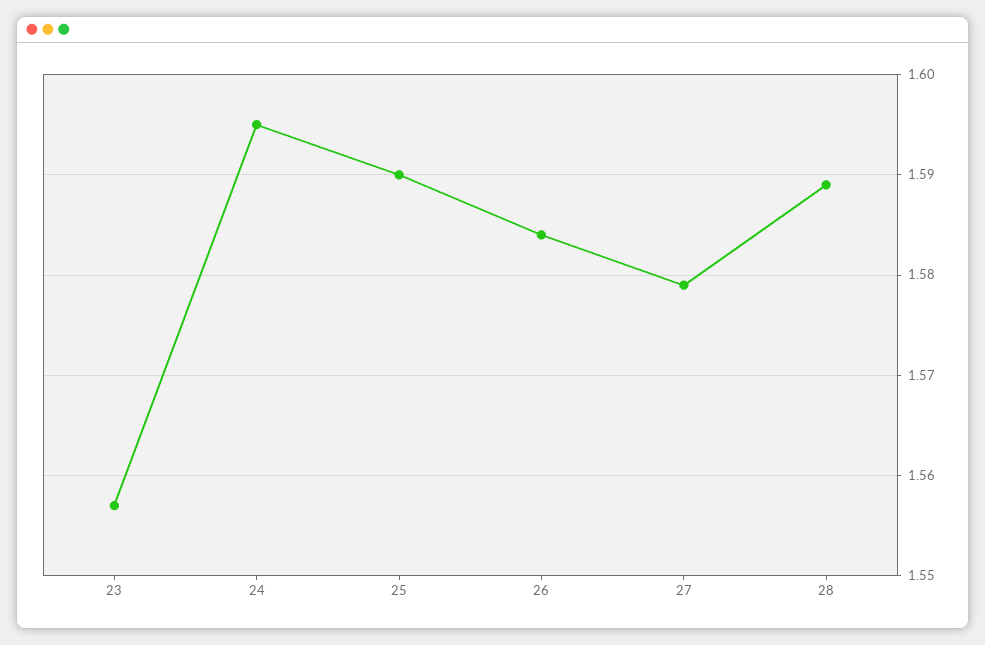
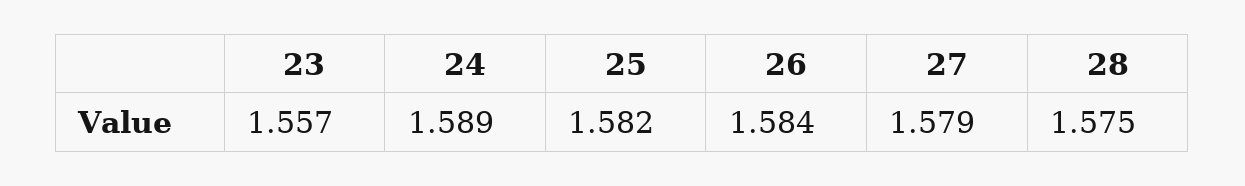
24: 1.595 -> 1.589
25: 1.59 -> 1.582
28: 1.589 -> 1.575

